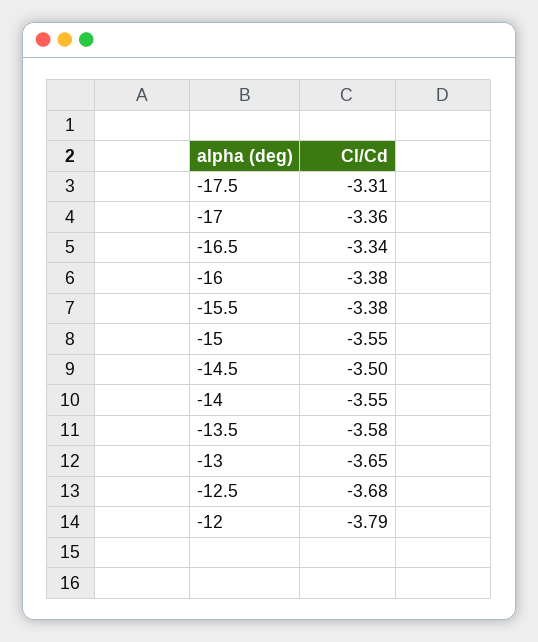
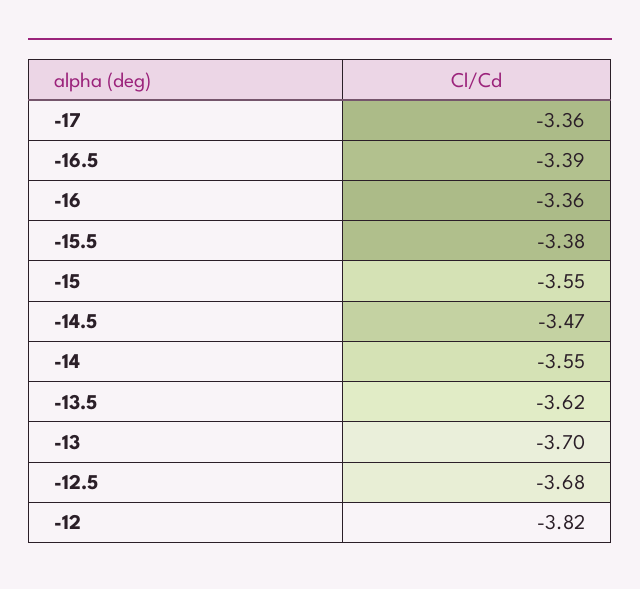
-17.5: -3.31 -> none
-16.5: -3.34 -> -3.39
-16: -3.38 -> -3.36
-14.5: -3.5 -> -3.47
-13.5: -3.58 -> -3.62
-13: -3.65 -> -3.7
-12: -3.79 -> -3.82

